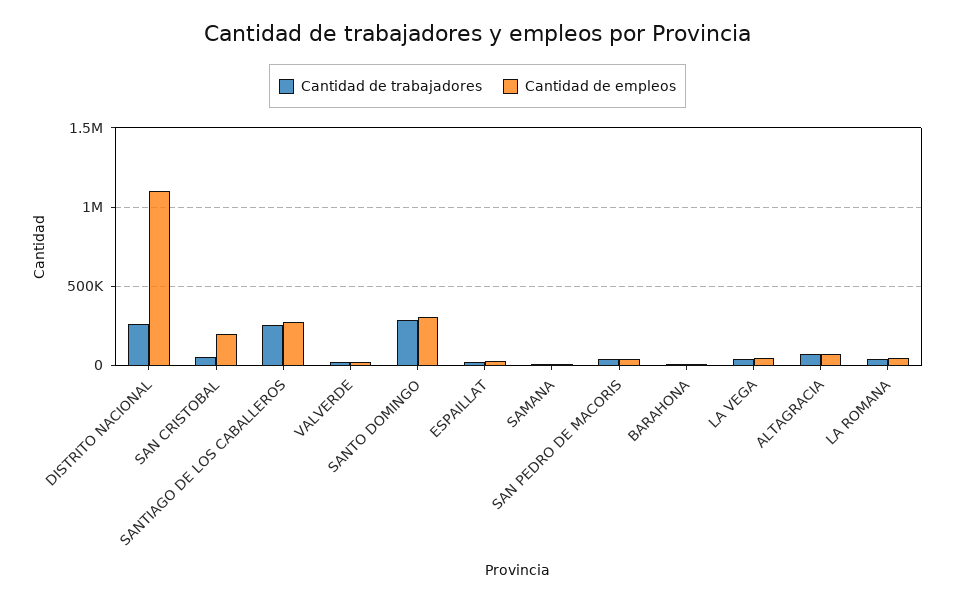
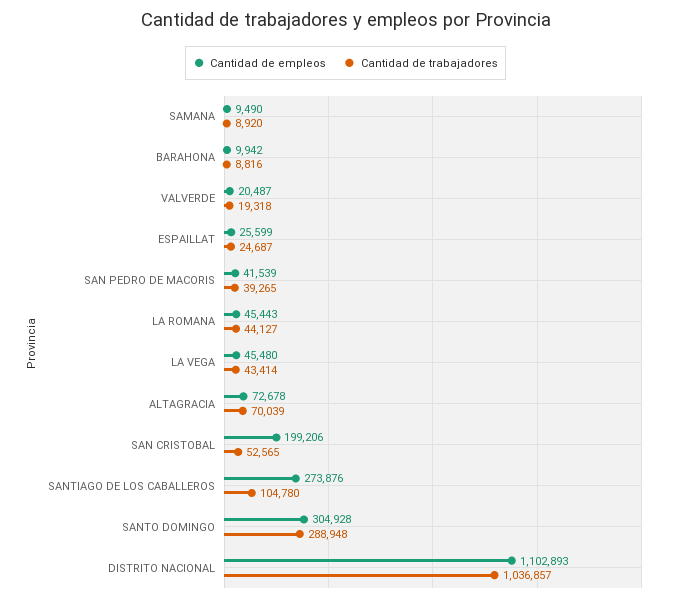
Cantidad de trabajadores, DISTRITO NACIONAL: 250000 -> 1036857
Cantidad de trabajadores, SANTIAGO DE LOS CABALLEROS: 250000 -> 104780

